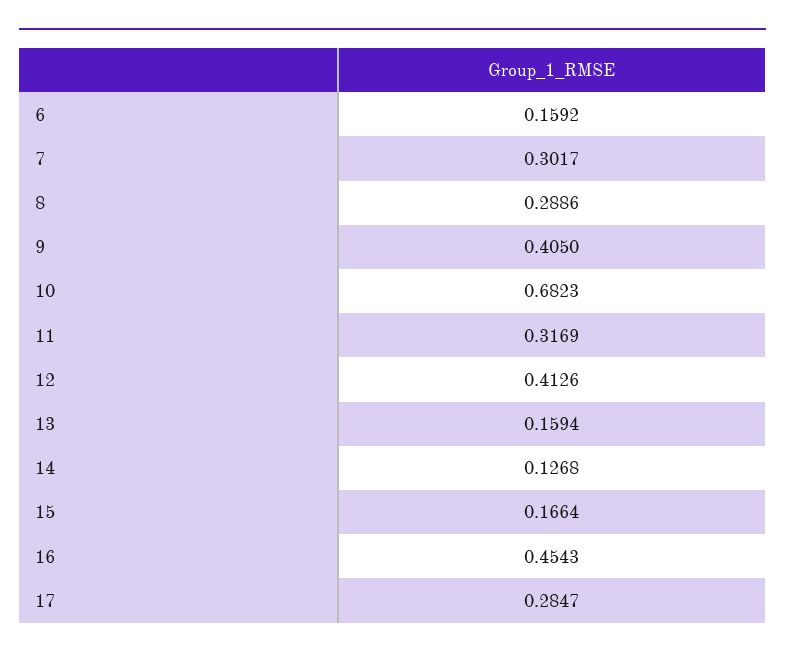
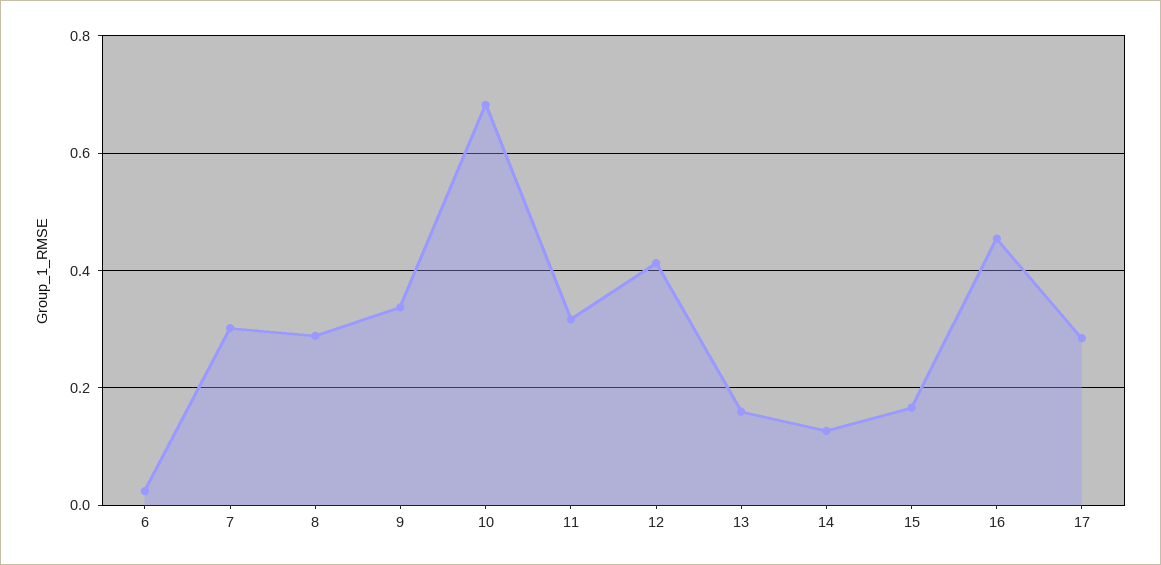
6: 0.1592 -> 0.02
9: 0.405 -> 0.34

